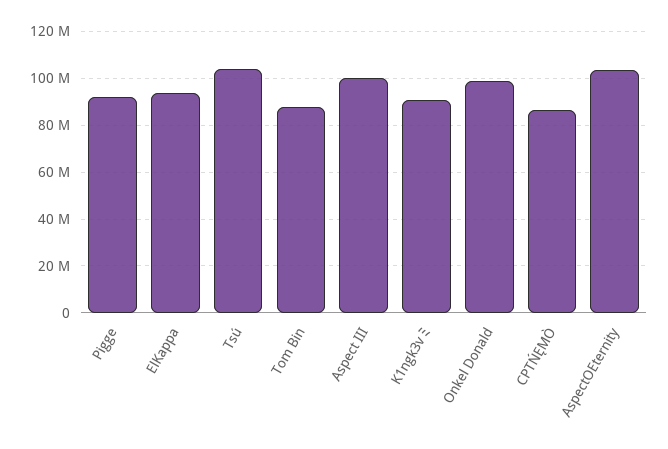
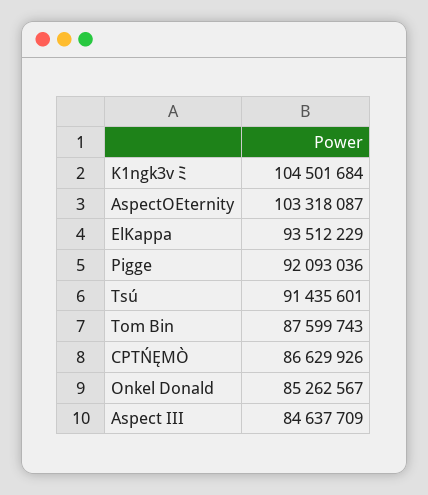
Tsú: 105000000 -> 91435601
Aspect III: 100000000 -> 84637709
K1ngk3v ﾐ: 90000000 -> 104501684
Onkel Donald: 100000000 -> 85262567

